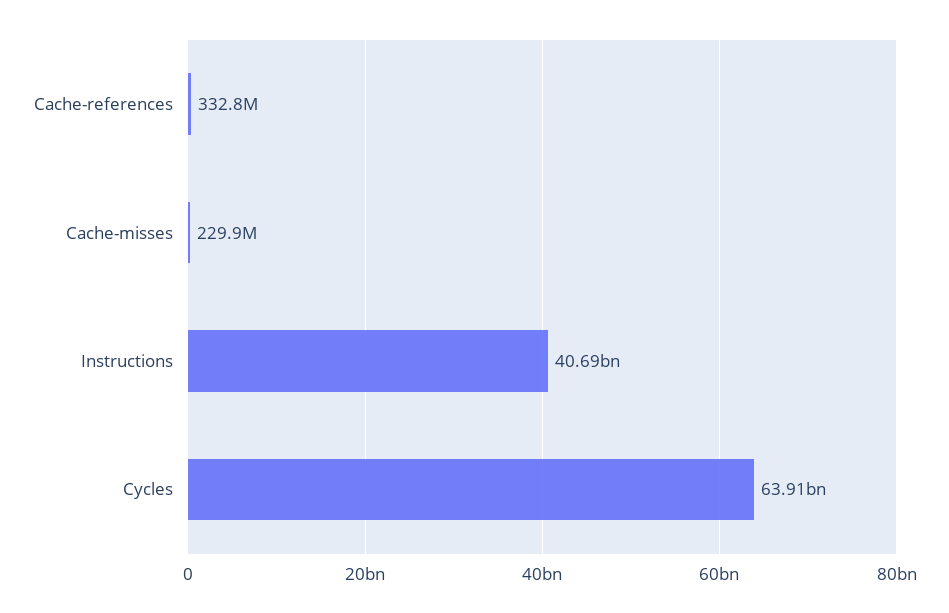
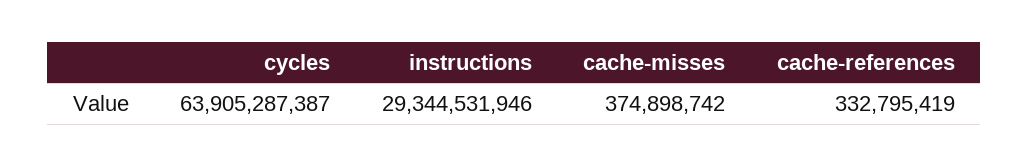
Cache-misses: 229900000 -> 374898742
Instructions: 40690000000 -> 29344531946

